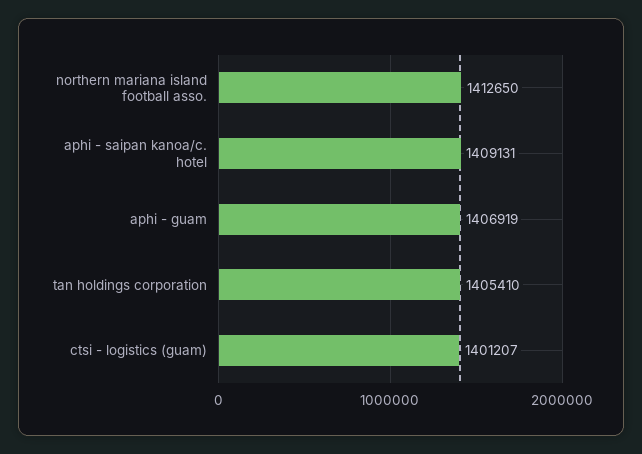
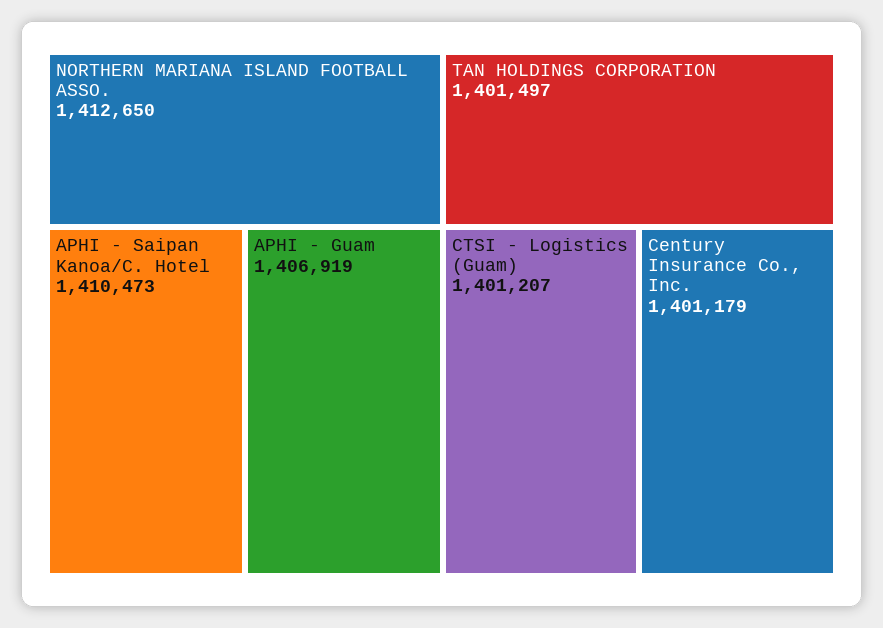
aphi - saipan kanoa/c. hotel: 1409131 -> 1410473
tan holdings corporation: 1405410 -> 1401497
Century Insurance Co., Inc.: none -> 1401179

